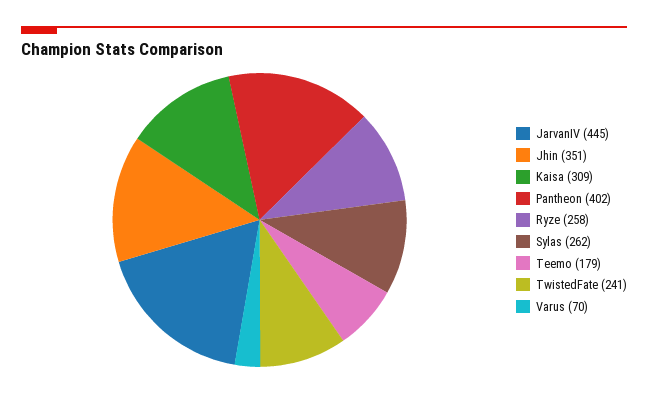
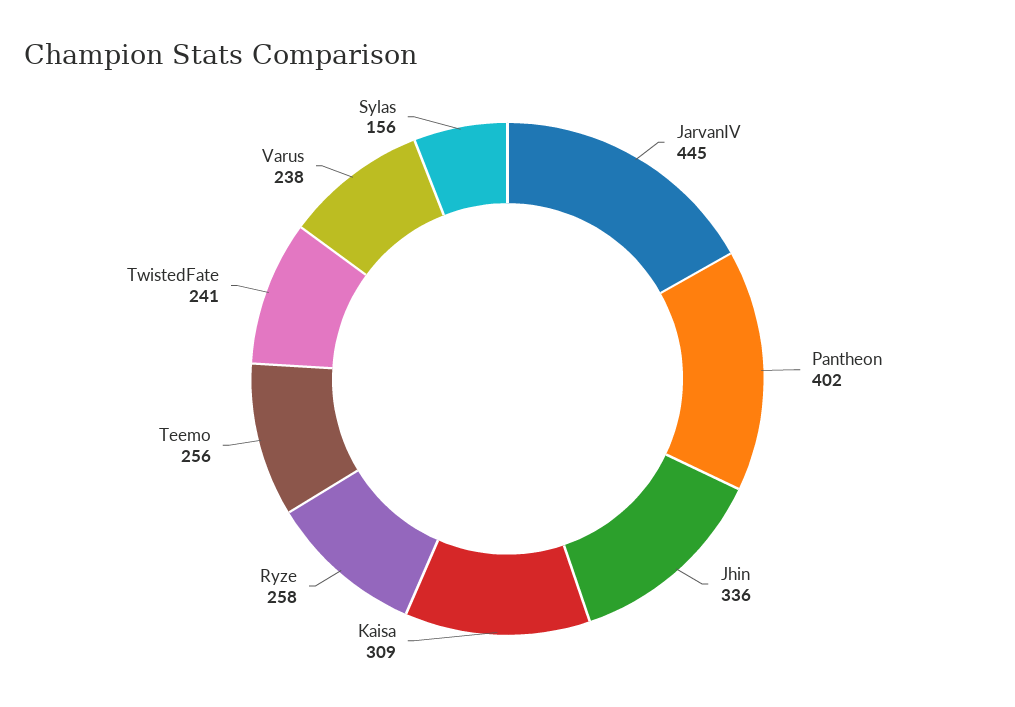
Jhin: 351 -> 336
Sylas: 262 -> 156
Teemo: 179 -> 256
Varus: 70 -> 238

